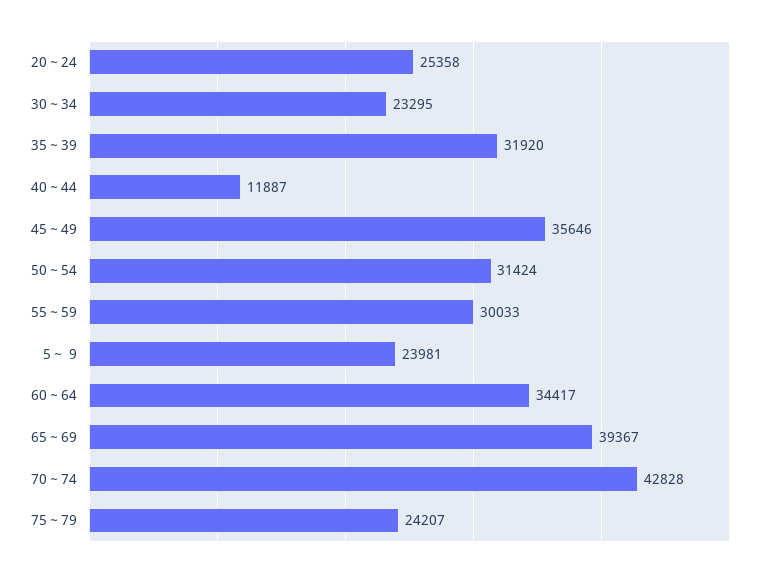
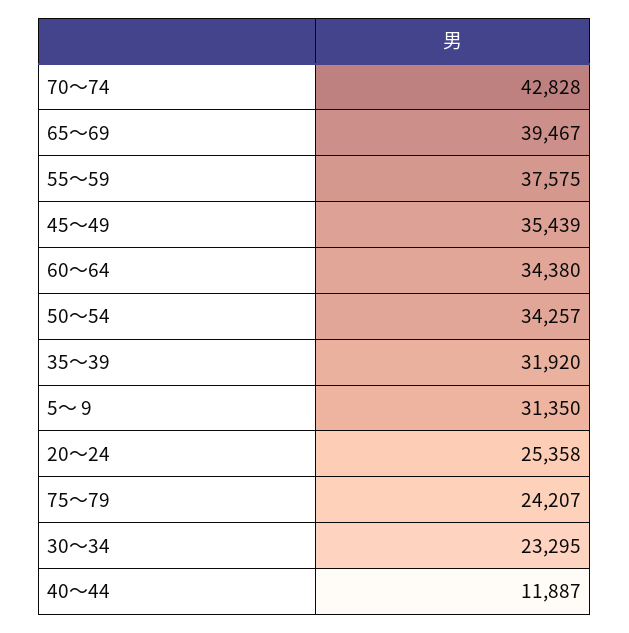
45～49: 35646 -> 35439
50～54: 31424 -> 34257
55～59: 30033 -> 37575
5～ 9: 23981 -> 31350
60～64: 34417 -> 34380
65～69: 39367 -> 39467

